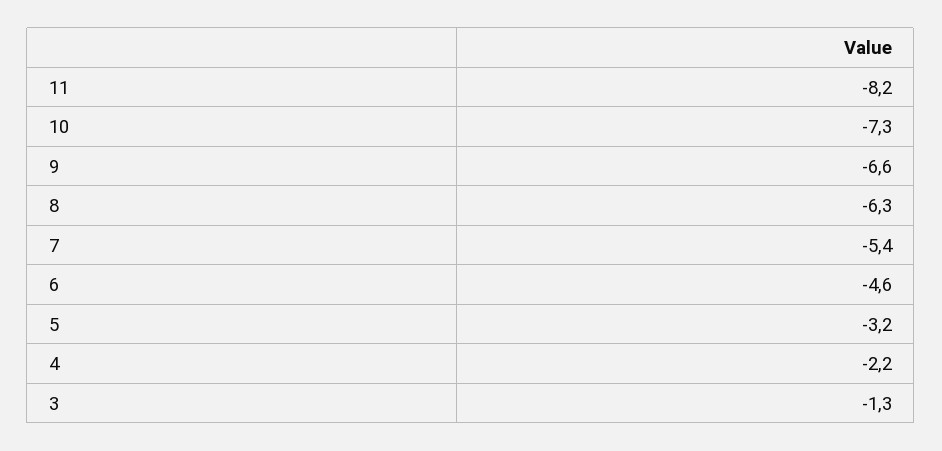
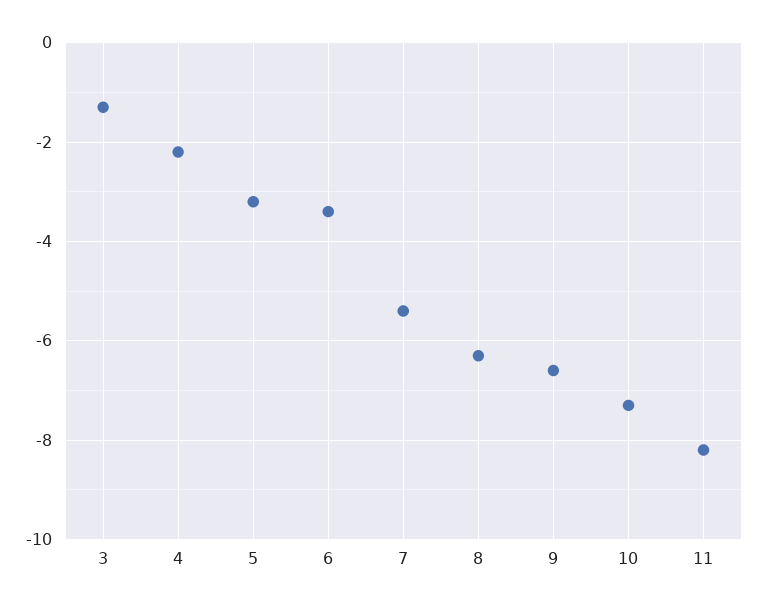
6: -4.6 -> -3.5

